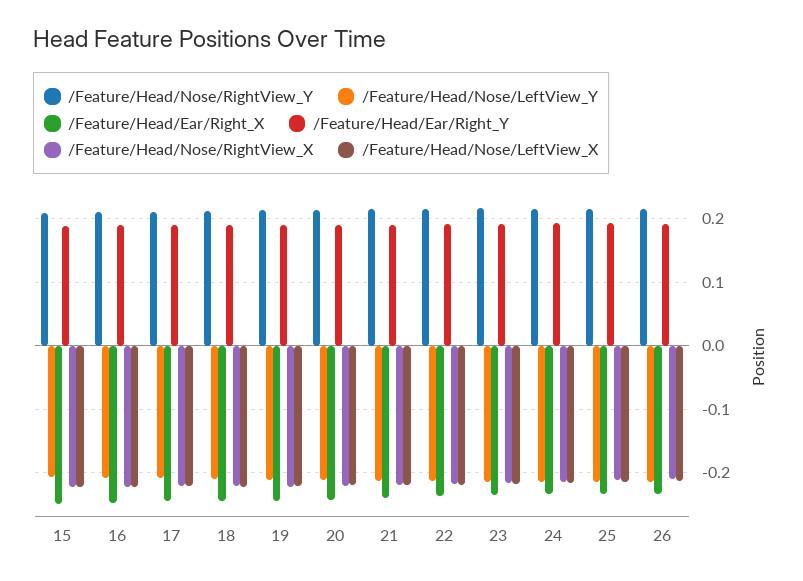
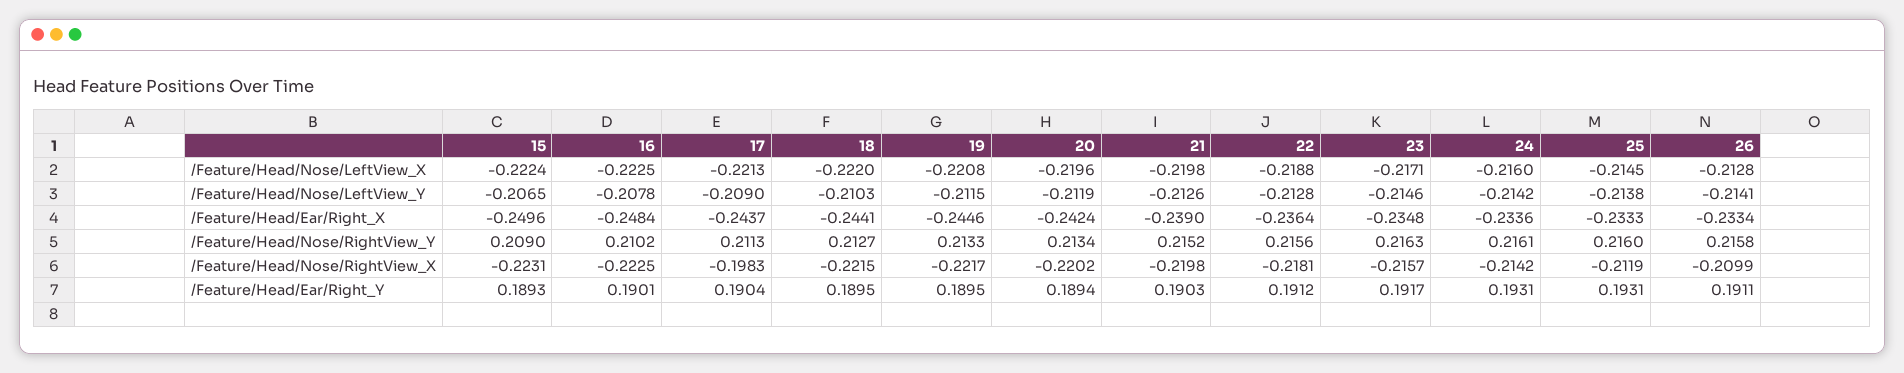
/Feature/Head/Nose/RightView_X, 17: -0.22 -> -0.1983

